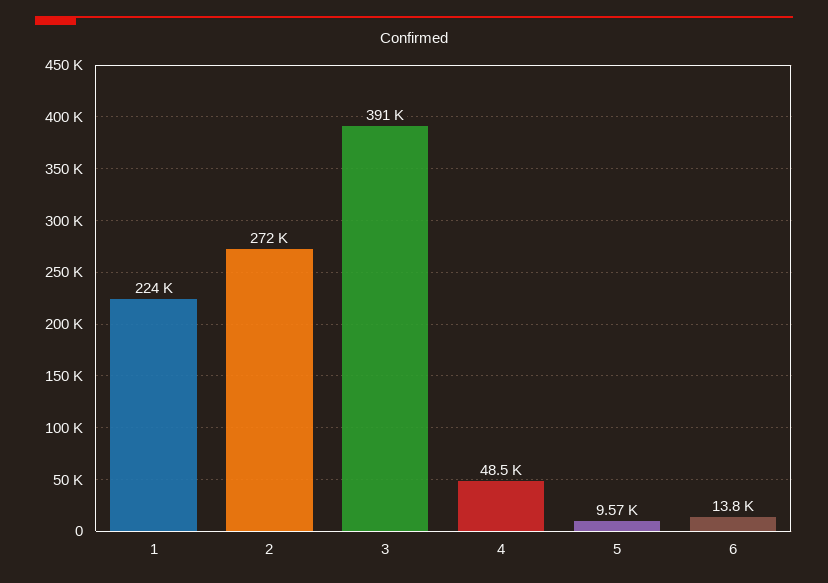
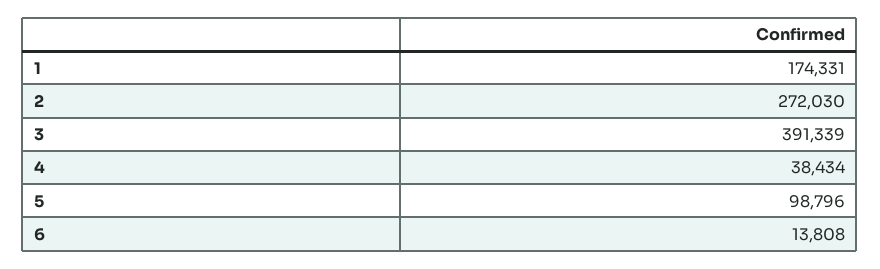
1: 224000 -> 174331
4: 48500 -> 38434
5: 9570 -> 98796

